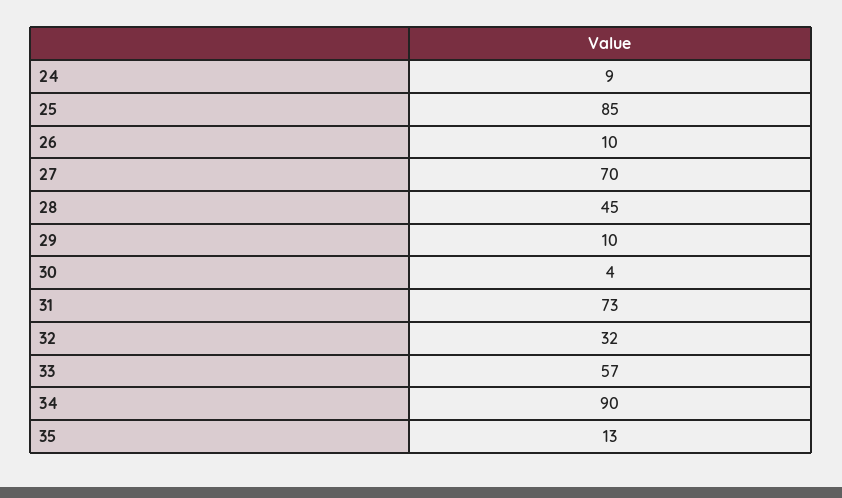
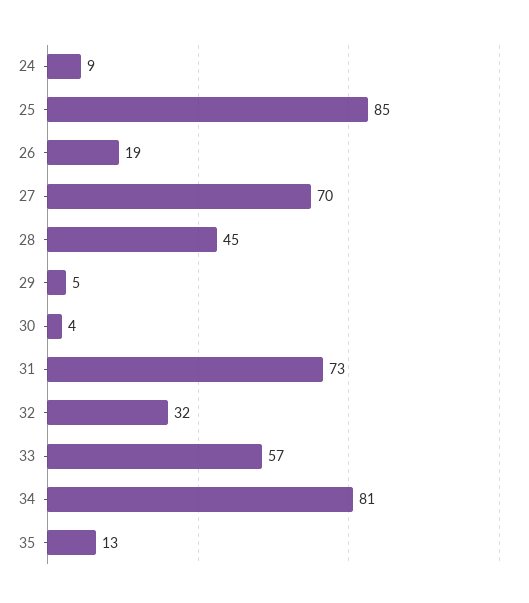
26: 10 -> 19
29: 10 -> 5
34: 90 -> 81

